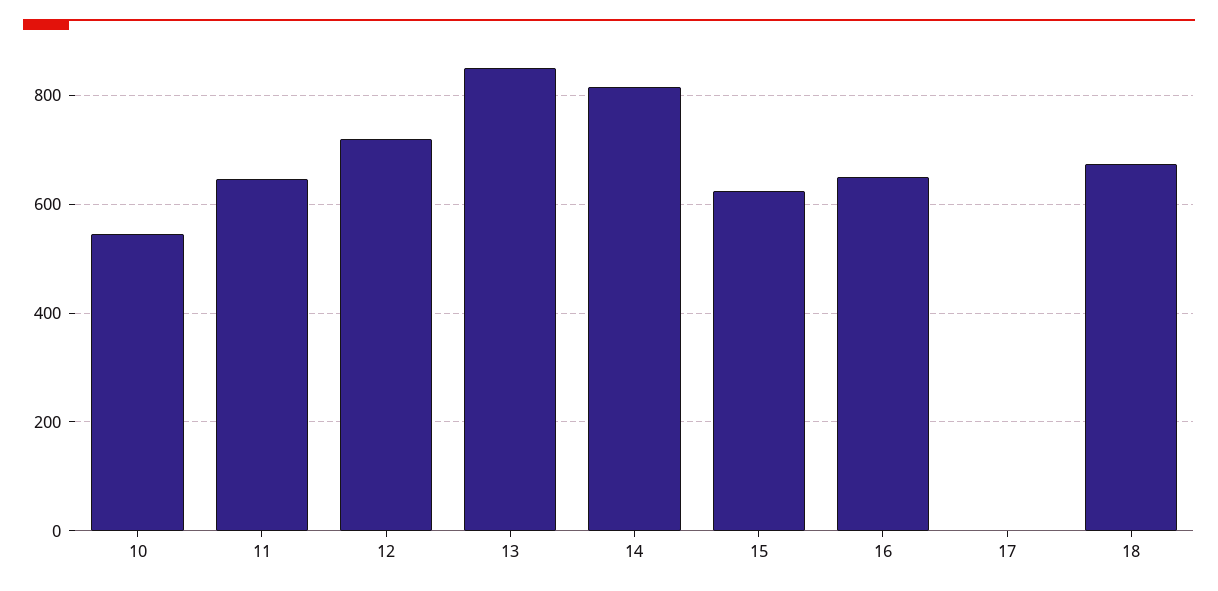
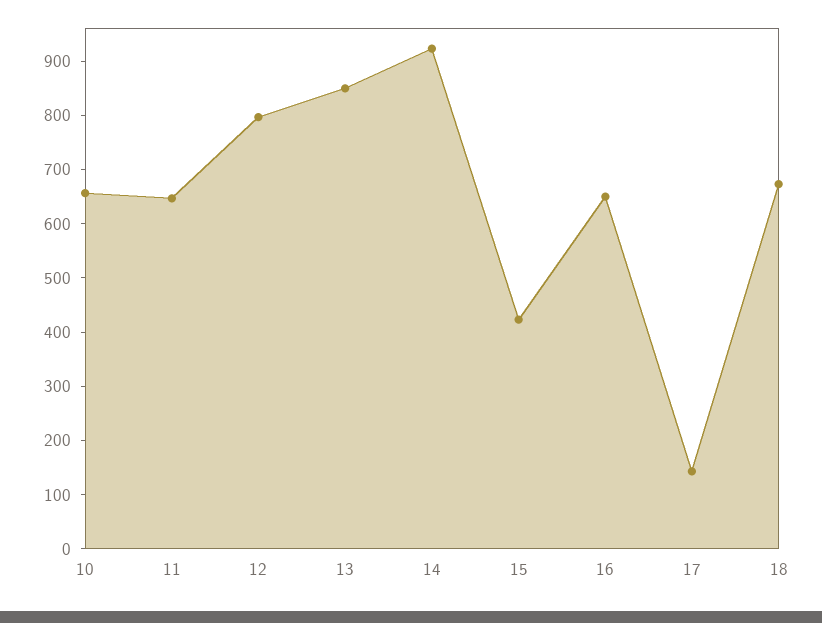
10: 540 -> 660
12: 720 -> 800
14: 820 -> 920
15: 620 -> 420
17: 0 -> 140

